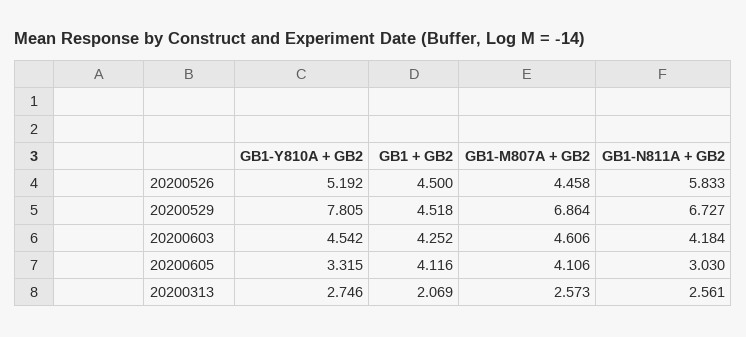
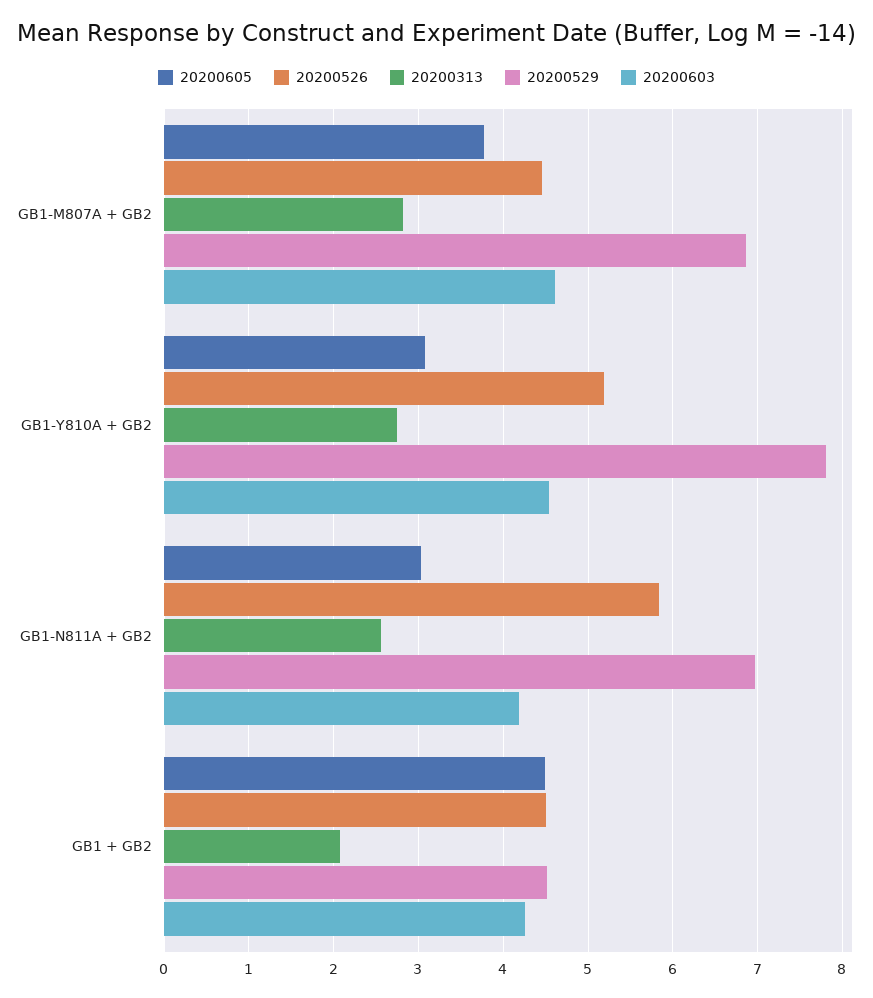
20200529, GB1-N811A + GB2: 6.727 -> 7
20200605, GB1-Y810A + GB2: 3.315 -> 3.1
20200605, GB1 + GB2: 4.116 -> 4.5
20200605, GB1-M807A + GB2: 4.106 -> 3.8
20200313, GB1-M807A + GB2: 2.573 -> 2.8

